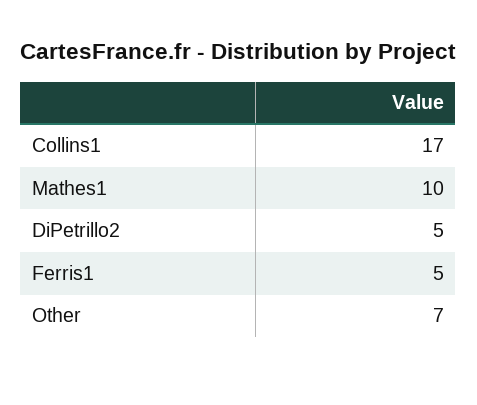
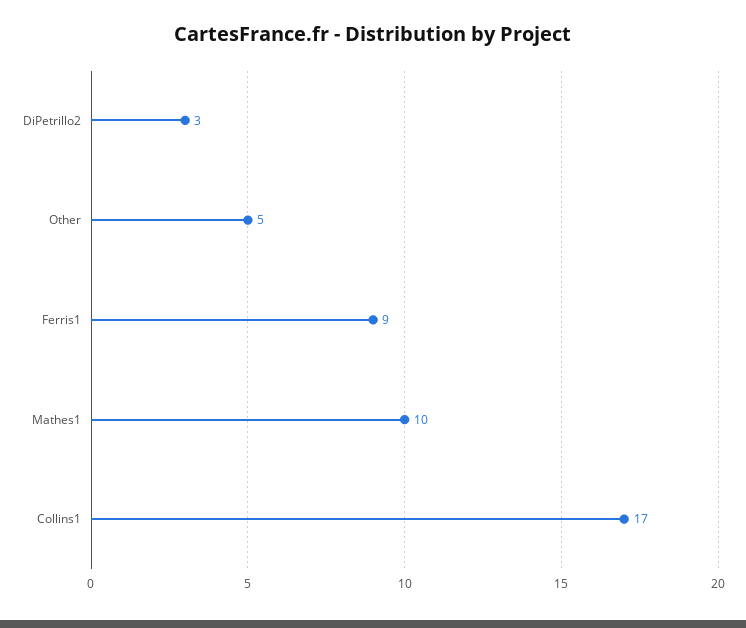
DiPetrillo2: 5 -> 3
Ferris1: 5 -> 9
Other: 7 -> 5

